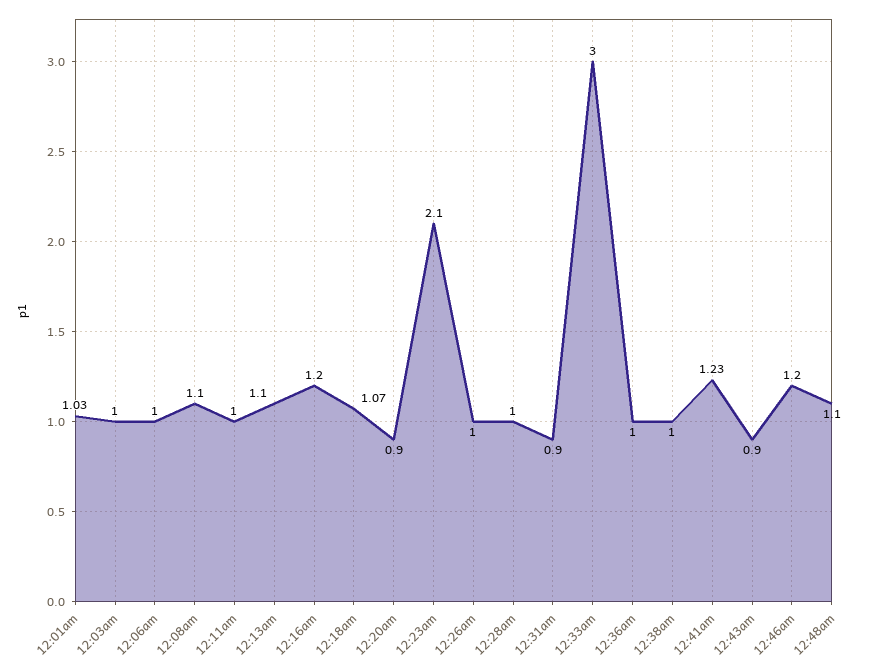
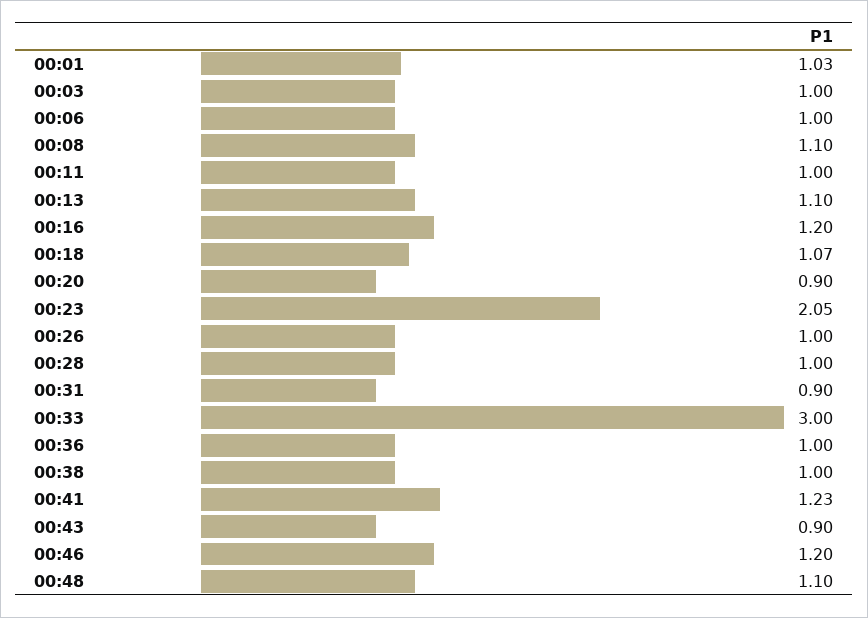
12:23am: 2.1 -> 2.05

